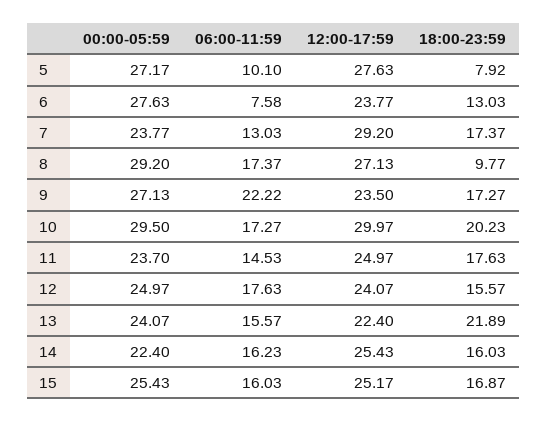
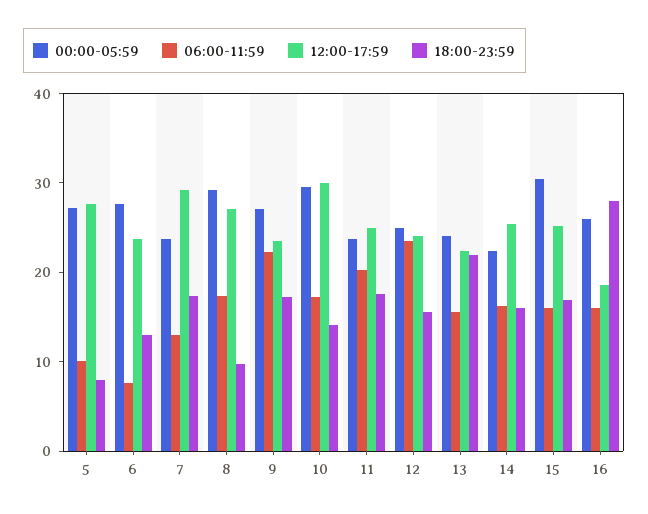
18:00-23:59, 10: 20.23 -> 14
06:00-11:59, 11: 14.53 -> 20
06:00-11:59, 12: 17.63 -> 24
00:00-05:59, 15: 25.43 -> 30
00:00-05:59, 16: none -> 26
06:00-11:59, 16: none -> 16
12:00-17:59, 16: none -> 18
18:00-23:59, 16: none -> 28

